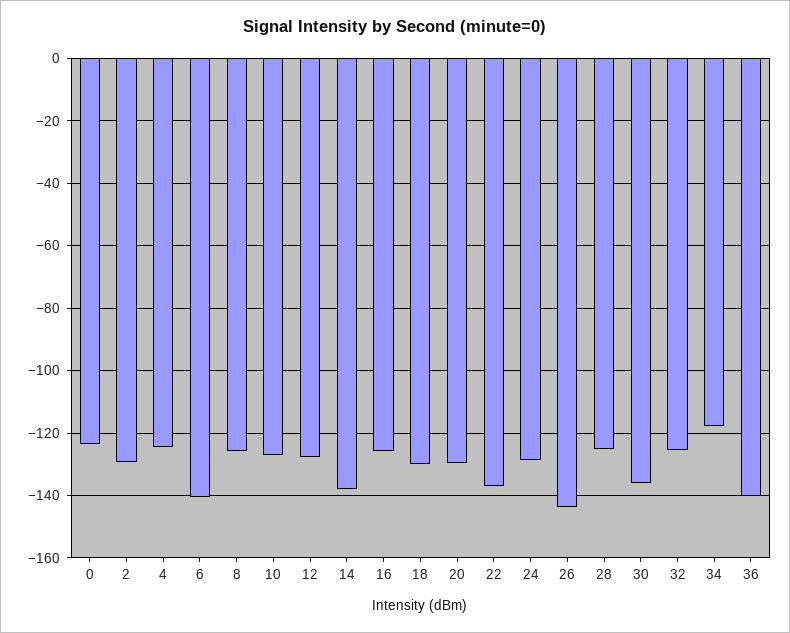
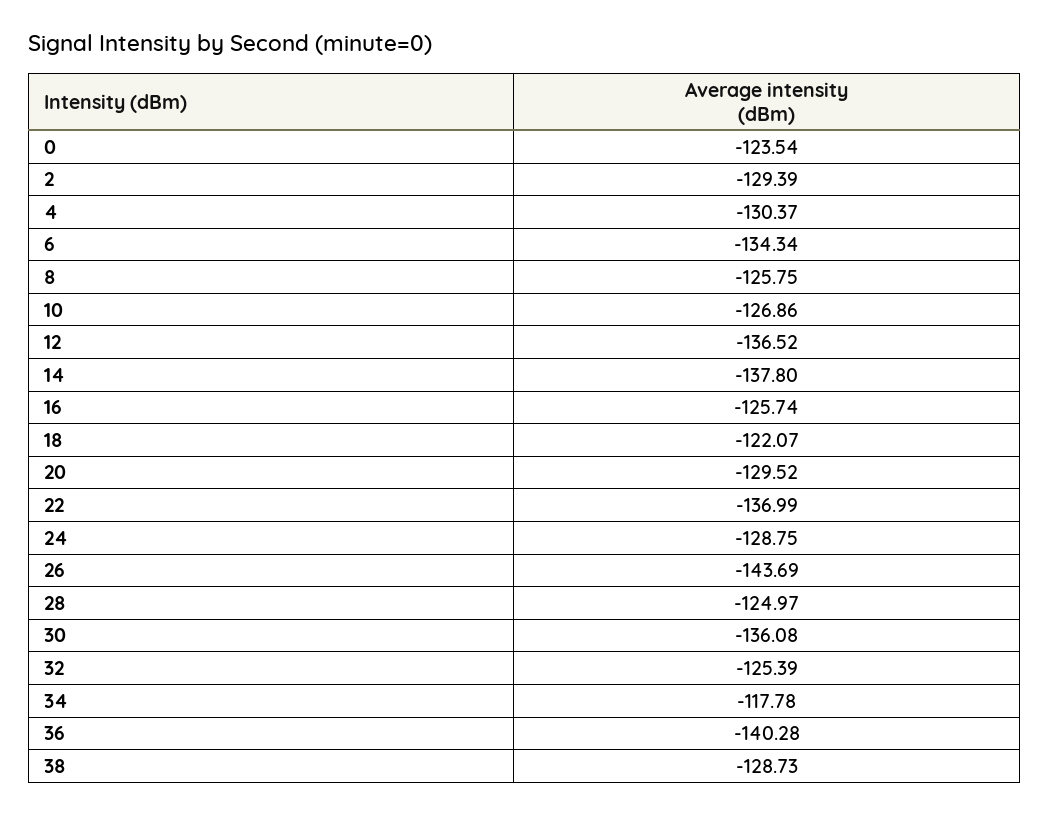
4: -124 -> -130.37
6: -140 -> -134.34
12: -128 -> -136.52
18: -130 -> -122.07
38: none -> -128.73

